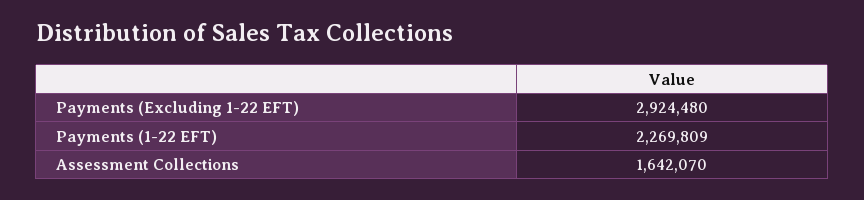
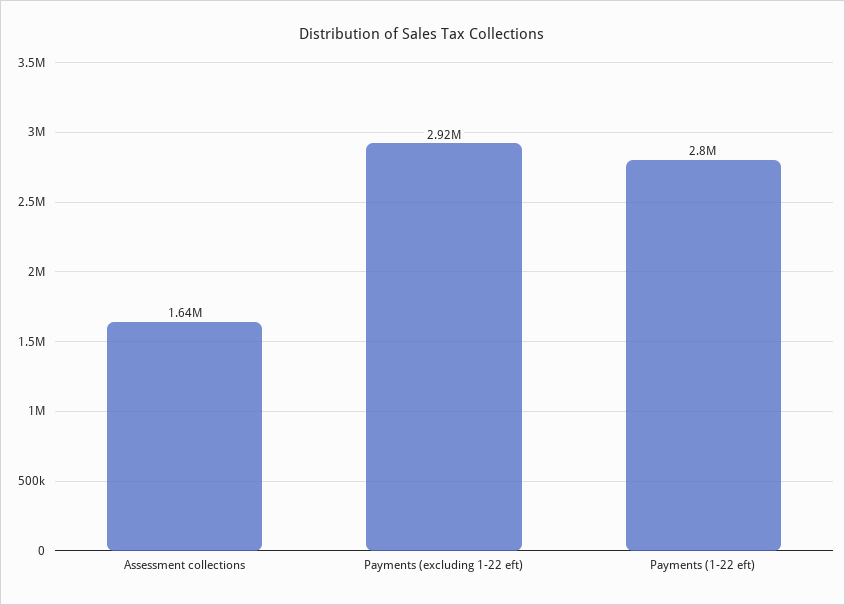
Payments (1-22 EFT): 2269809 -> 2800000

